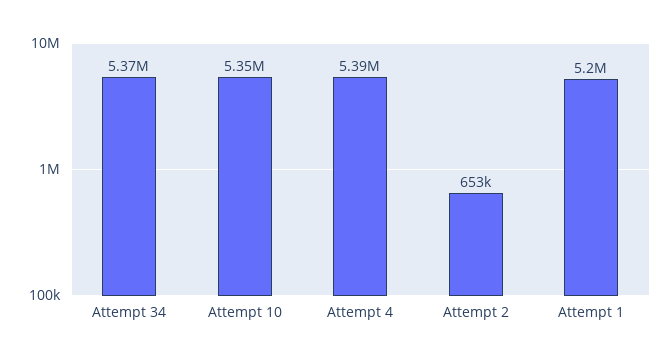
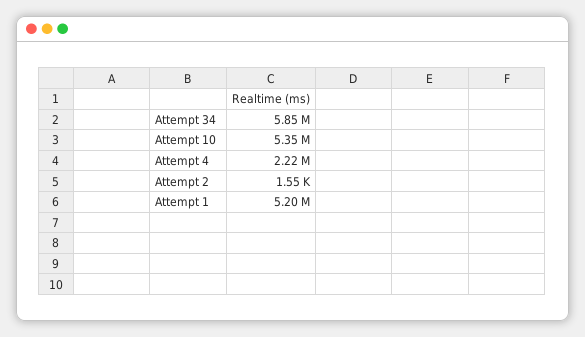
Attempt 34: 5370000 -> 5850000
Attempt 4: 5390000 -> 2220000
Attempt 2: 653000 -> 1550

